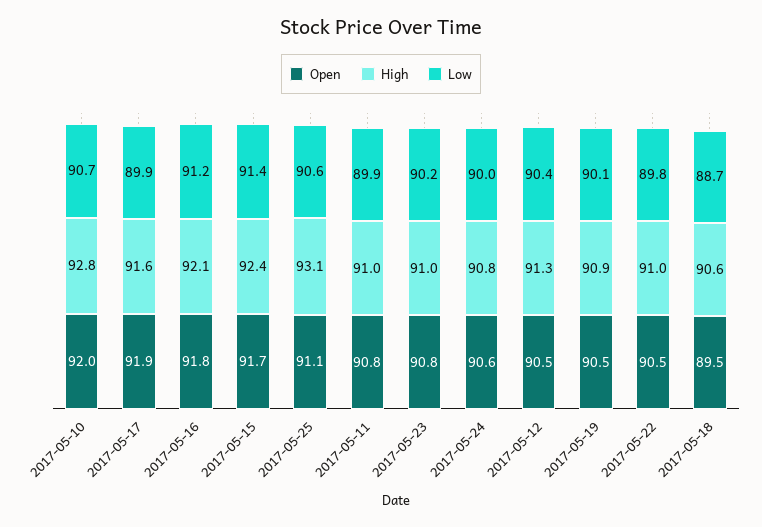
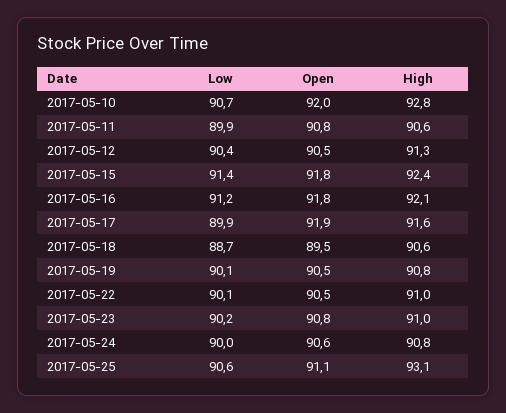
Open, 2017-05-15: 91.7 -> 91.8
High, 2017-05-11: 91 -> 90.6
High, 2017-05-19: 90.9 -> 90.8
Low, 2017-05-22: 89.8 -> 90.1

